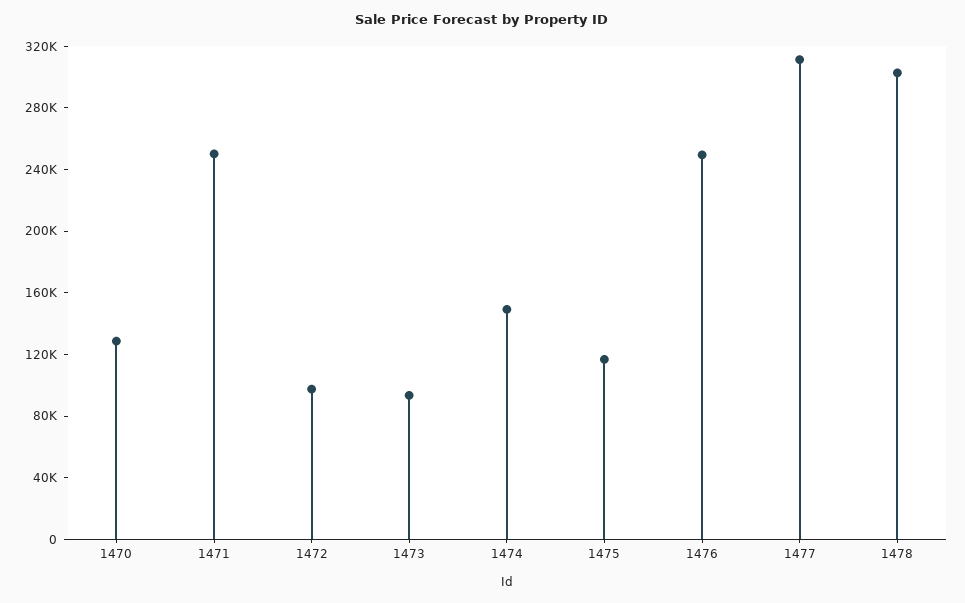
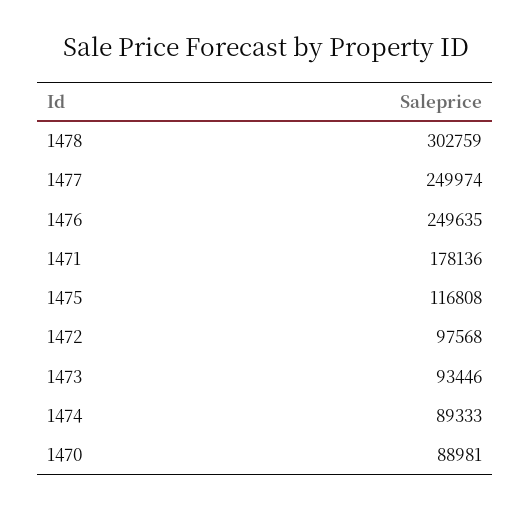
1470: 130000 -> 88981
1471: 250000 -> 178136
1474: 150000 -> 89333
1477: 310000 -> 249974

